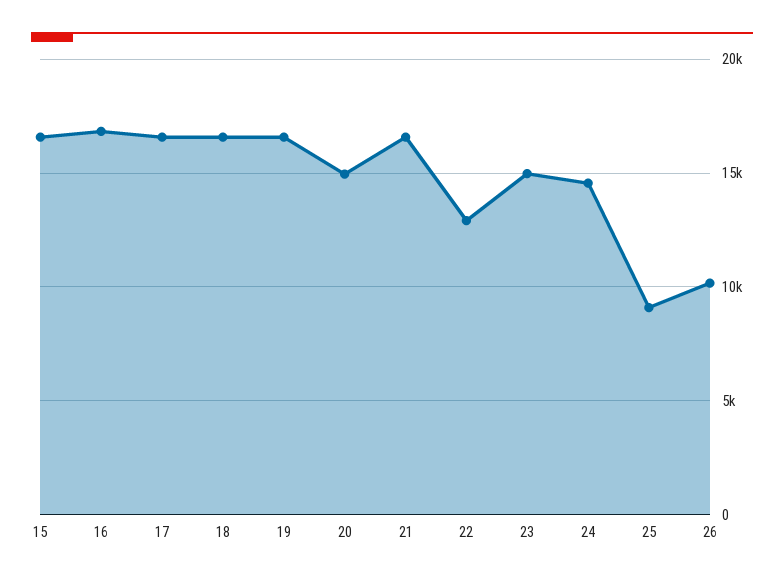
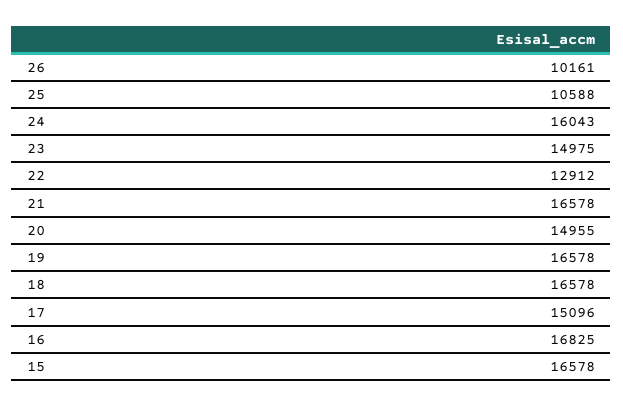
17: 16500 -> 15096
24: 14500 -> 16043
25: 9000 -> 10588

